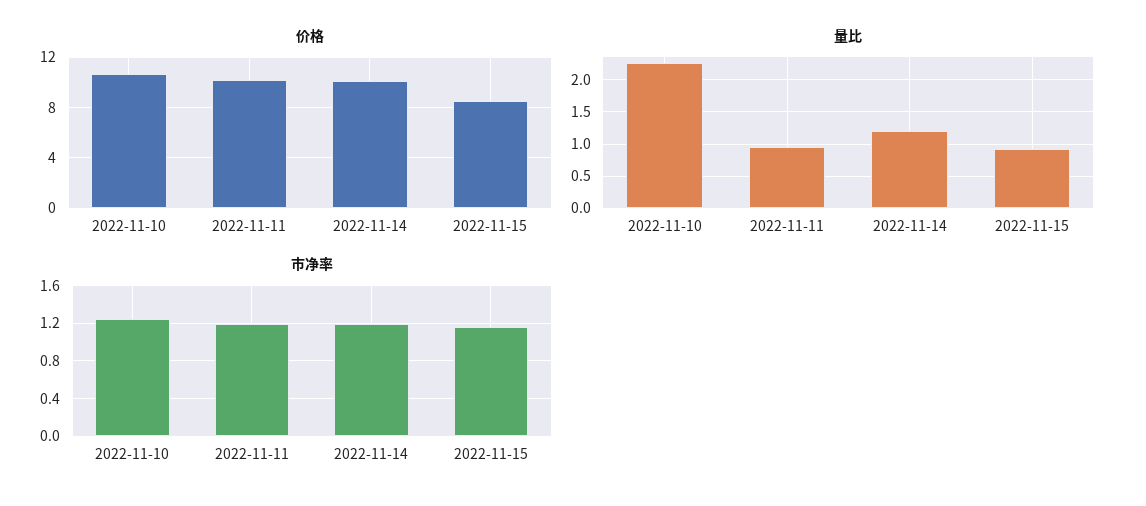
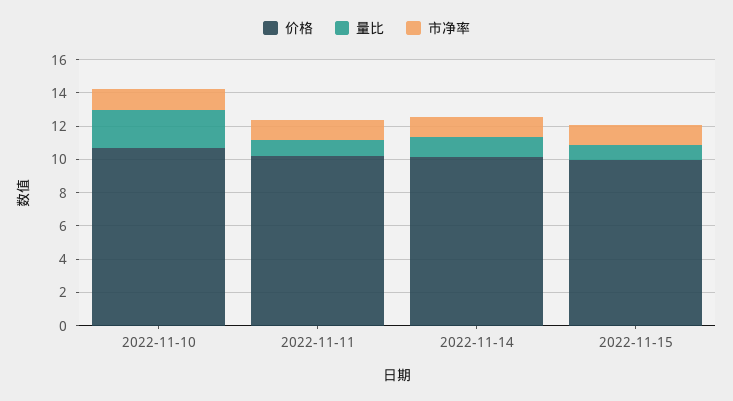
价格, 2022-11-15: 8.5 -> 10

